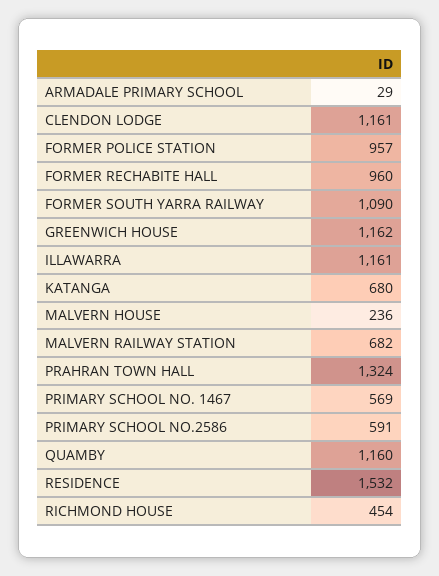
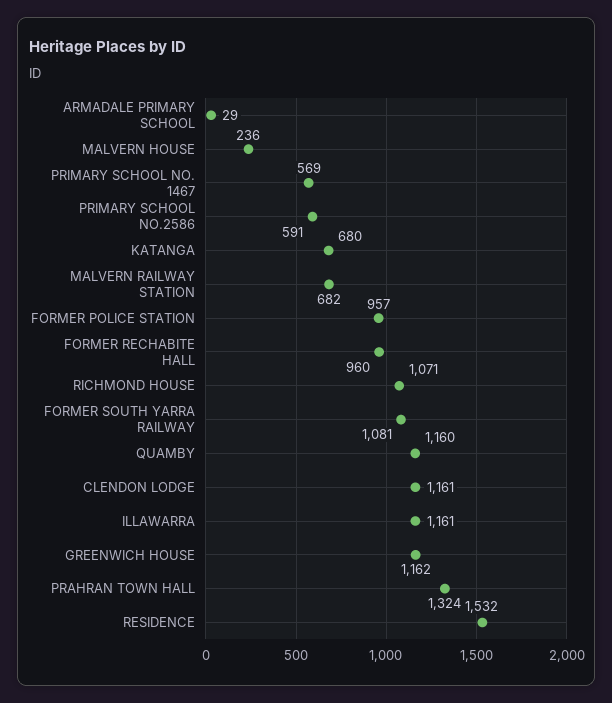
FORMER SOUTH YARRA RAILWAY: 1090 -> 1081
RICHMOND HOUSE: 454 -> 1071

